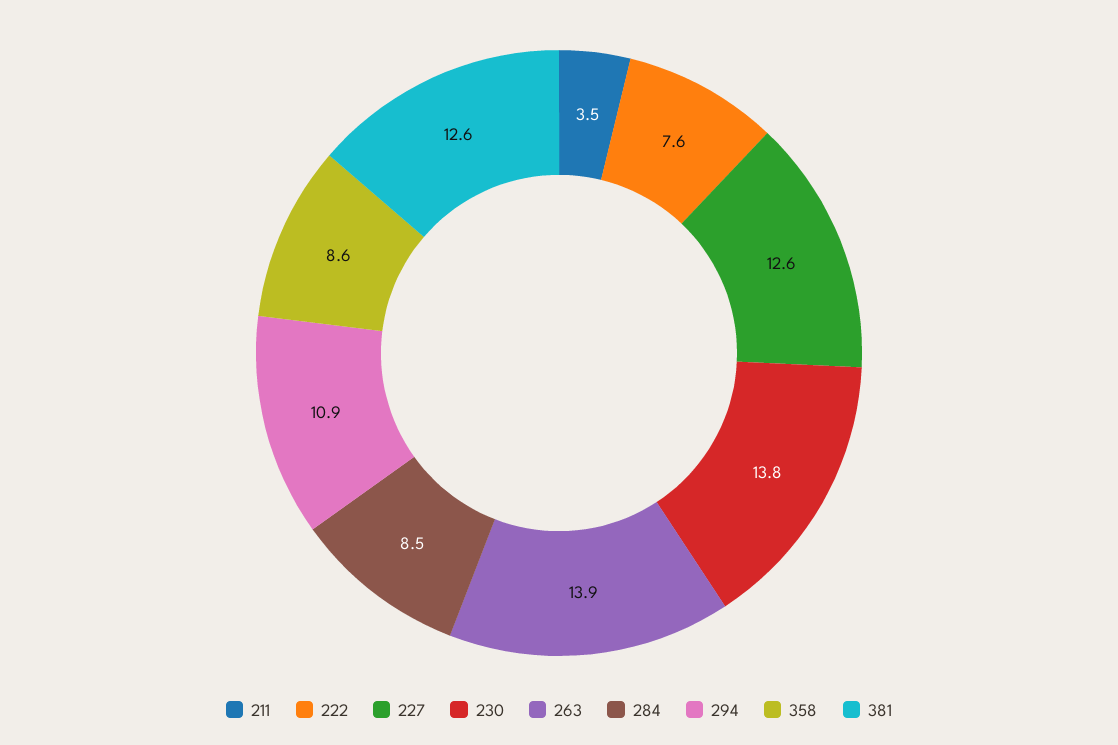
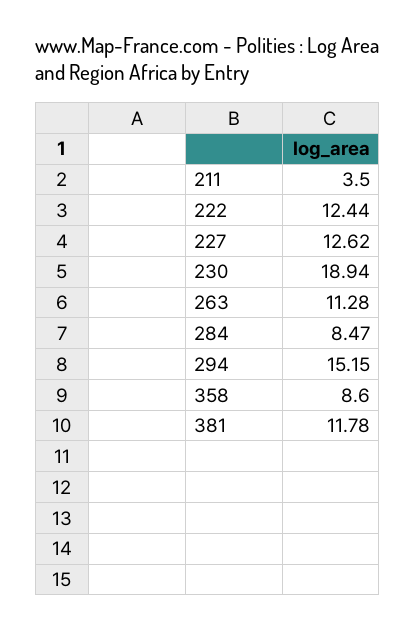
222: 7.6 -> 12.44
230: 13.8 -> 18.94
263: 13.9 -> 11.28
294: 10.9 -> 15.15
381: 12.6 -> 11.78

